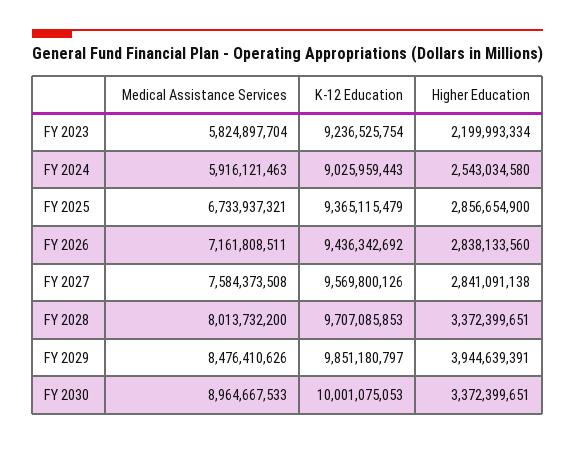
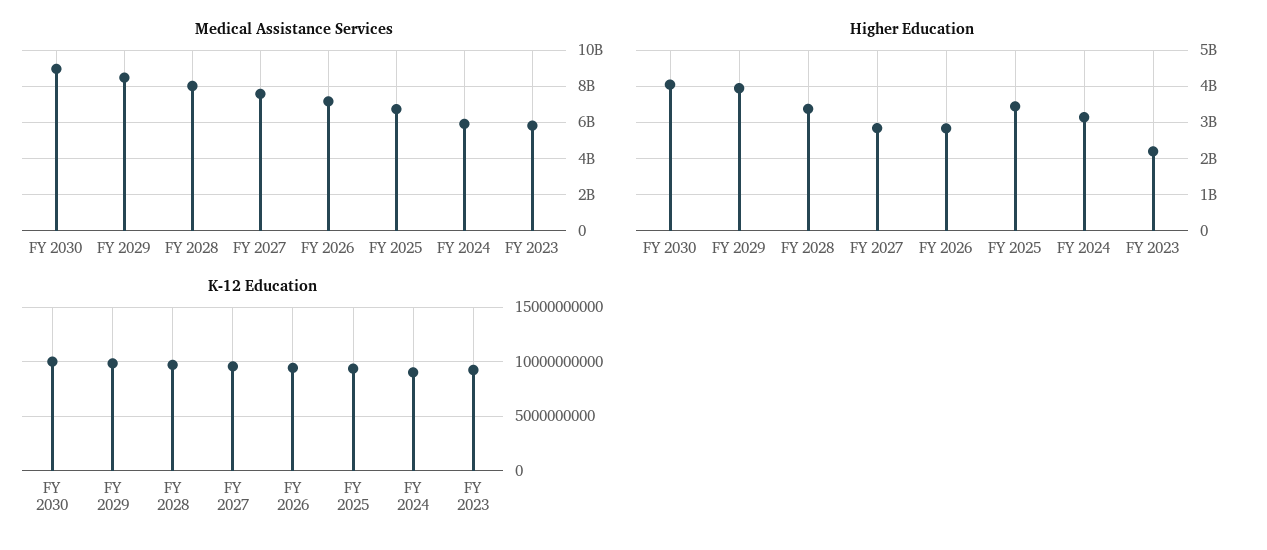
Higher Education, FY 2024: 2543034580 -> 3200000000
Higher Education, FY 2025: 2856654900 -> 3400000000
Higher Education, FY 2030: 3372399651 -> 4000000000

